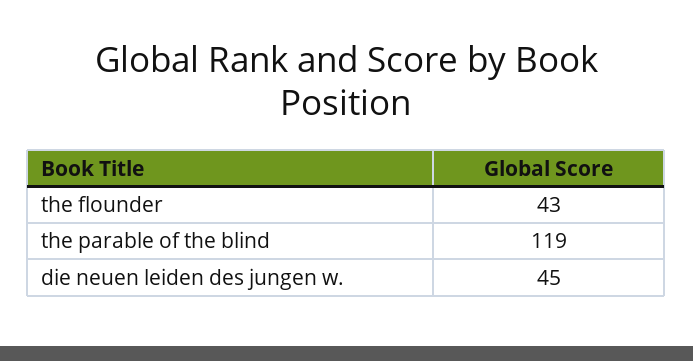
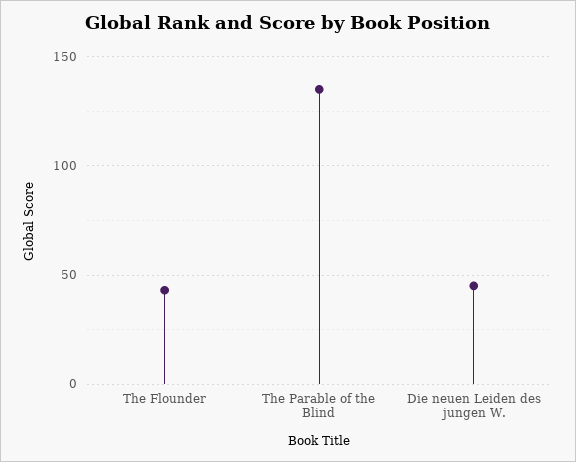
the parable of the blind: 119 -> 135

